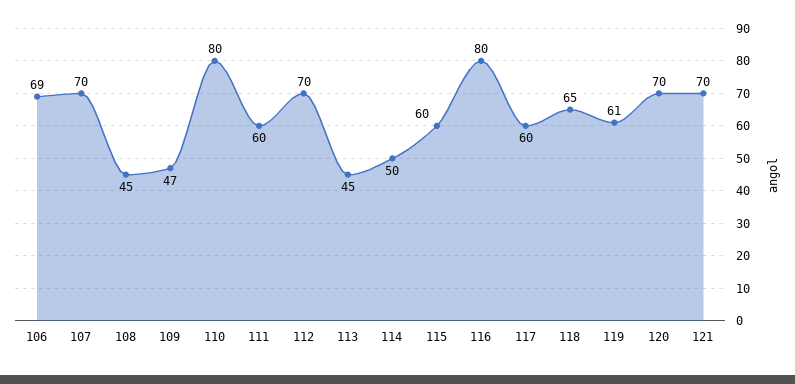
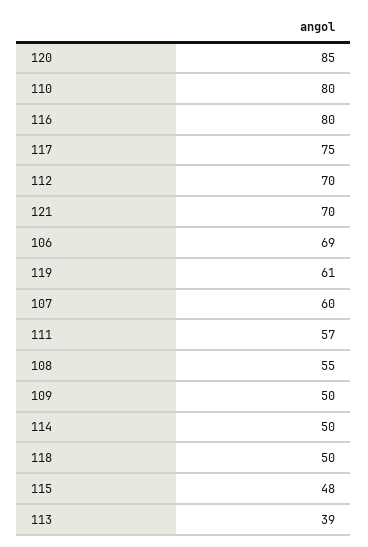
107: 70 -> 60
108: 45 -> 55
109: 47 -> 50
111: 60 -> 57
113: 45 -> 39
115: 60 -> 48
117: 60 -> 75
118: 65 -> 50
120: 70 -> 85

